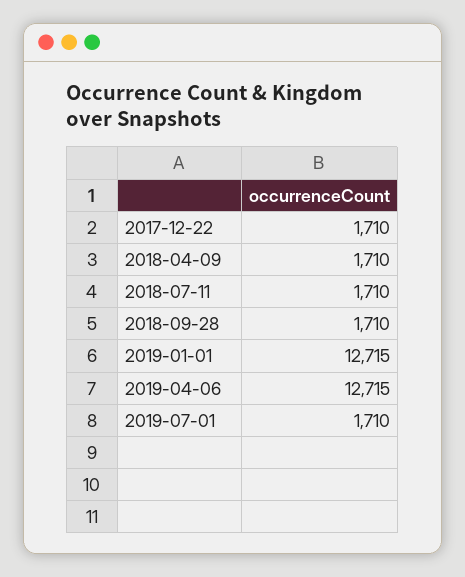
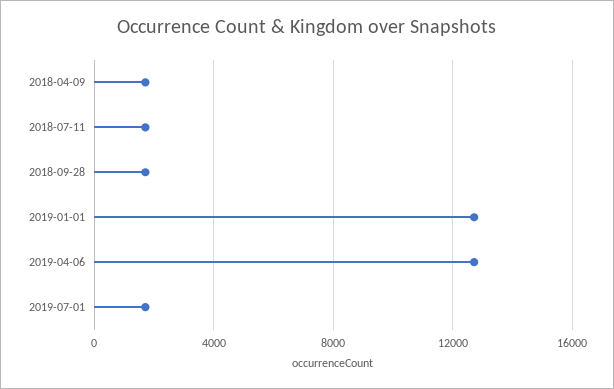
2017-12-22: 1710 -> none

